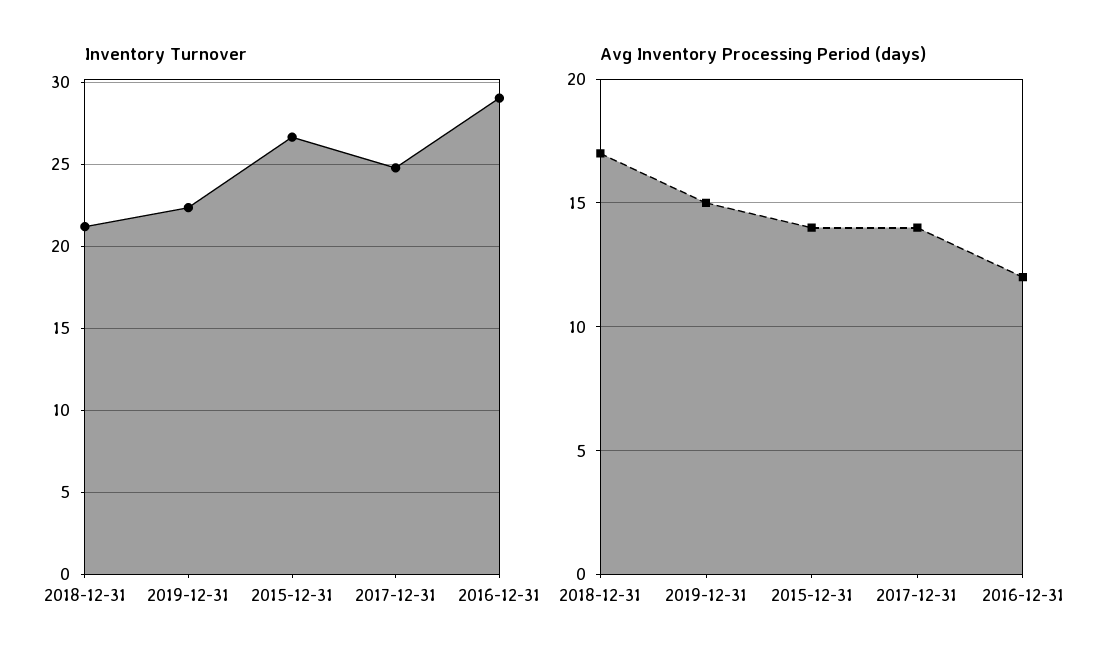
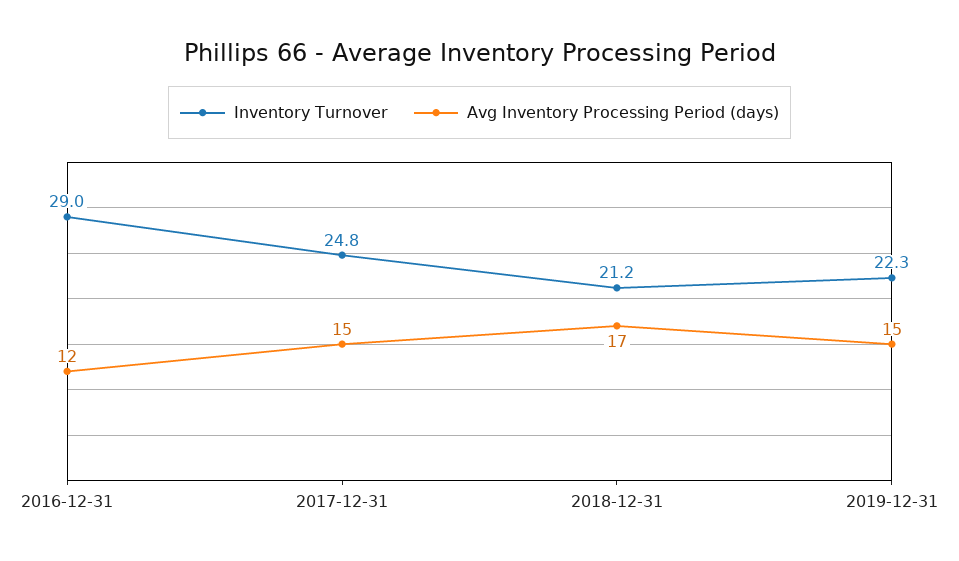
Inventory Turnover, 2015-12-31: 26.5 -> none
Avg Inventory Processing Period (days), 2015-12-31: 14 -> none
Avg Inventory Processing Period (days), 2017-12-31: 14 -> 15

